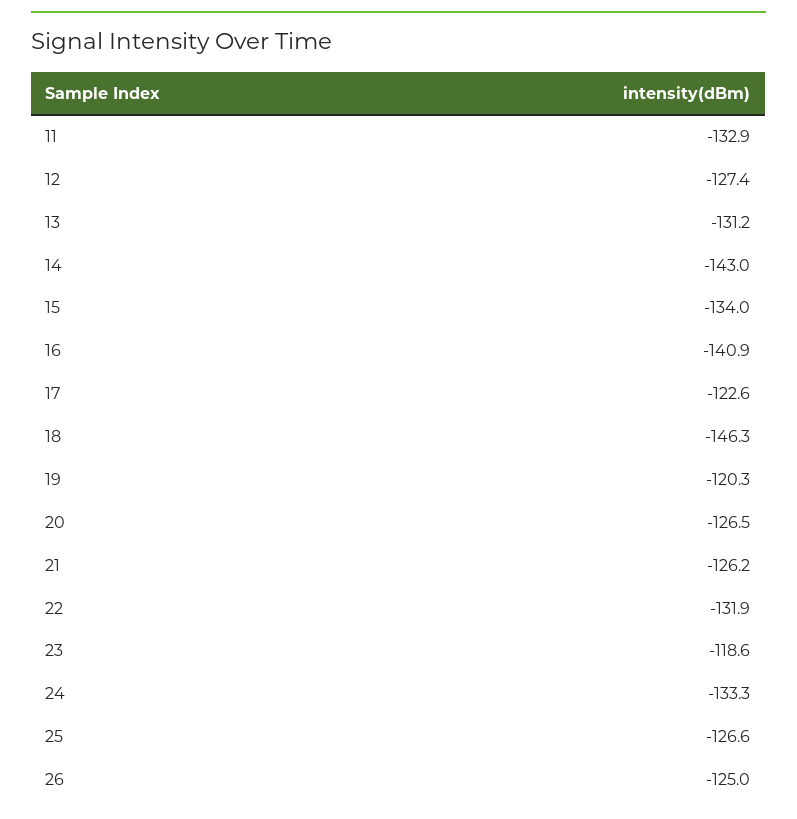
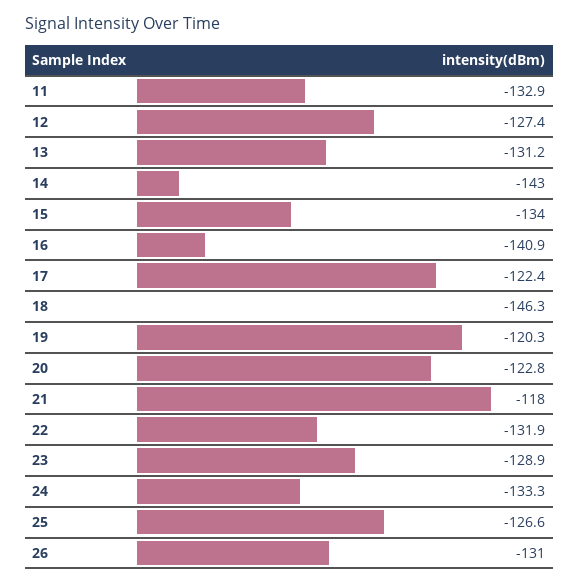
17: -122.6 -> -122.4
20: -126.5 -> -122.8
21: -126.2 -> -118
23: -118.6 -> -128.9
26: -125 -> -131

